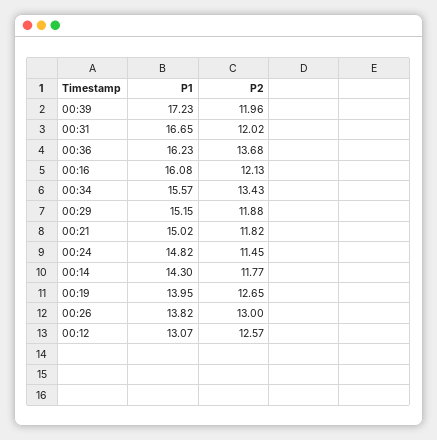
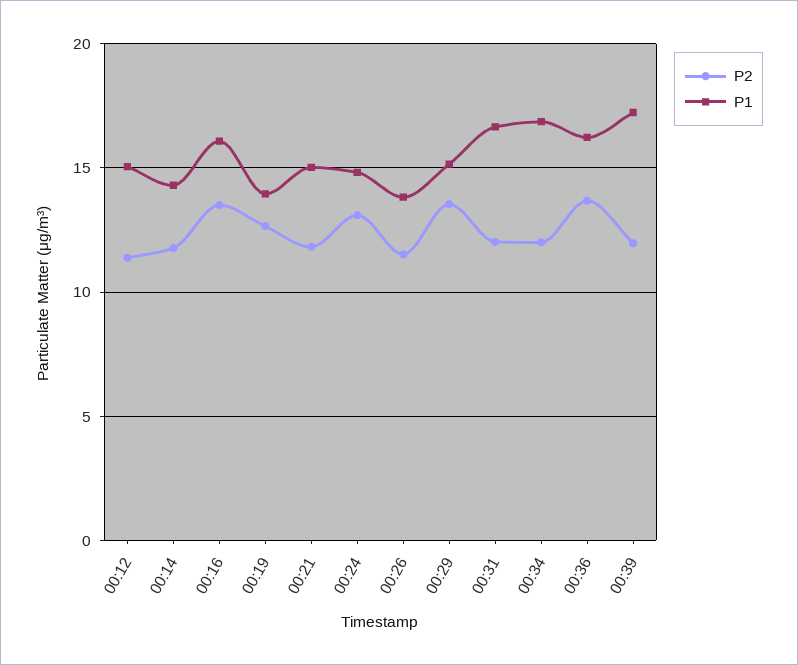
P2, 00:16: 12.13 -> 13.5
P1, 00:34: 15.57 -> 17
P2, 00:34: 13.43 -> 12
P2, 00:29: 11.88 -> 13.5
P2, 00:24: 11.45 -> 13
P2, 00:26: 13 -> 11.5
P1, 00:12: 13.07 -> 15
P2, 00:12: 12.57 -> 11.5

